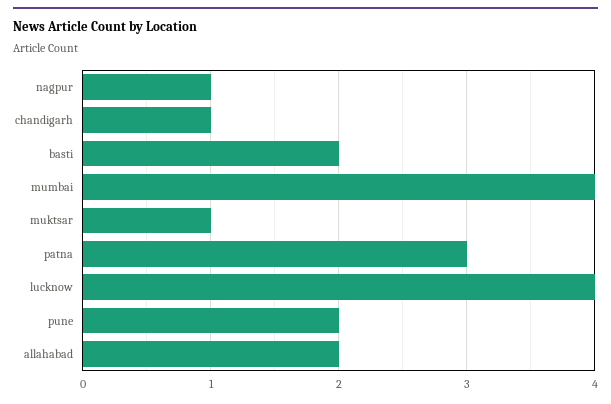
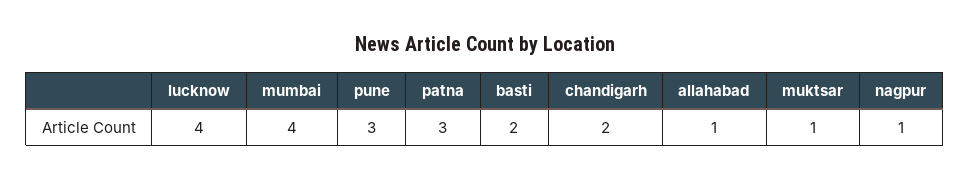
chandigarh: 1 -> 2
pune: 2 -> 3
allahabad: 2 -> 1

